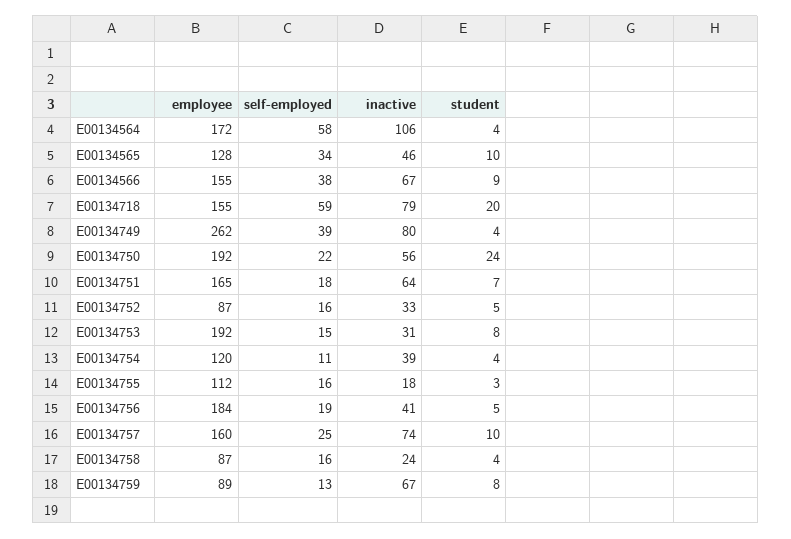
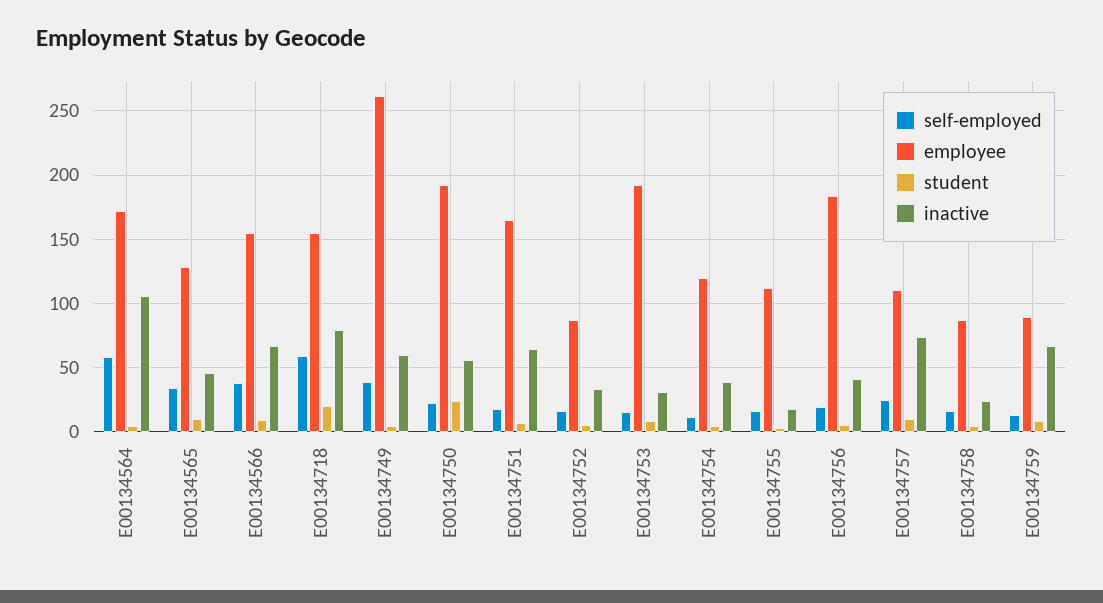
inactive, E00134749: 80 -> 60
employee, E00134757: 160 -> 110

